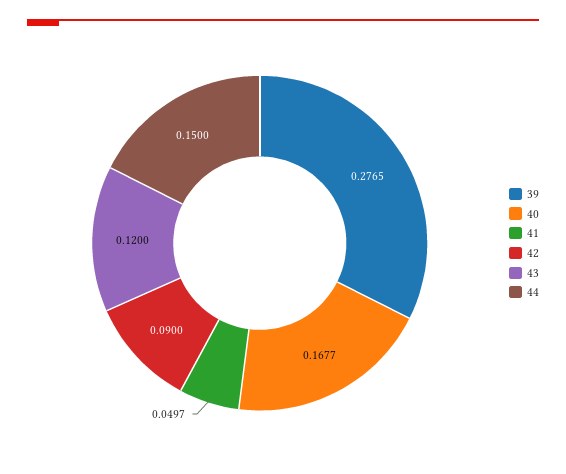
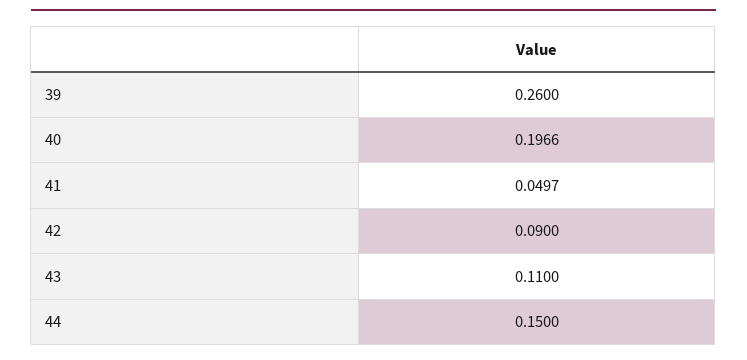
39: 0.2765 -> 0.26
40: 0.1677 -> 0.1966
43: 0.12 -> 0.11

